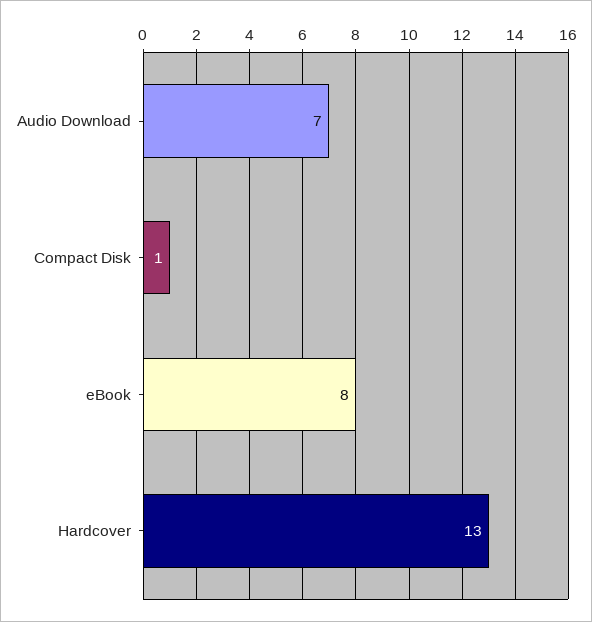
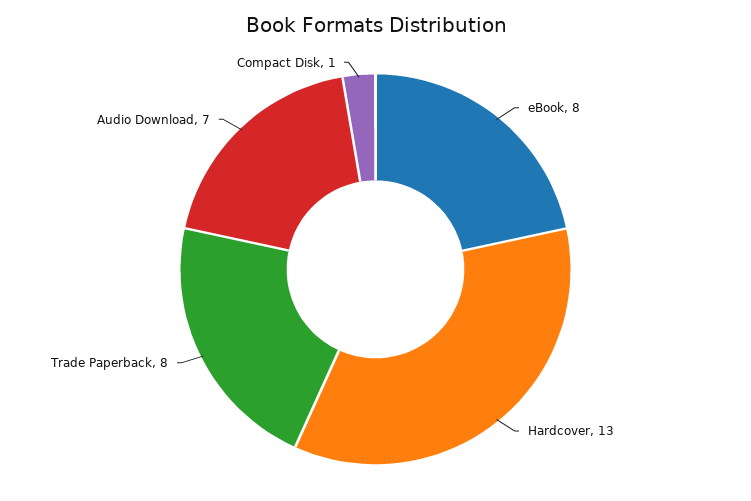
Trade Paperback: none -> 8

